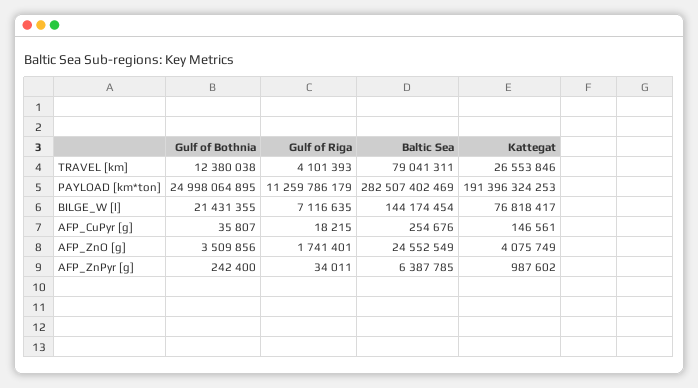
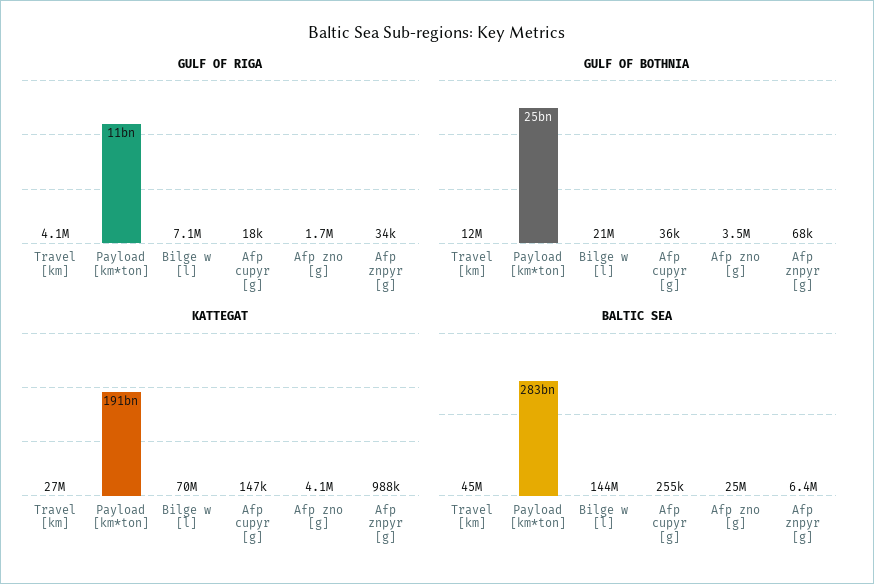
Baltic Sea, TRAVEL [km]: 79041311 -> 45000000
Kattegat, BILGE_W [l]: 76818417 -> 70000000
Gulf of Bothnia, AFP_ZnPyr [g]: 242400 -> 68000

